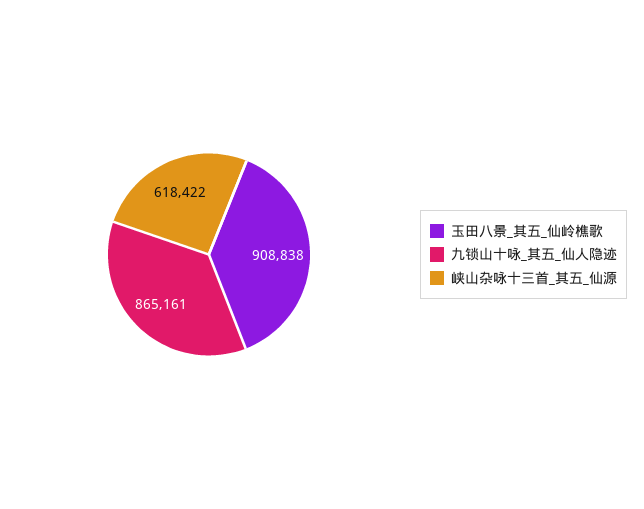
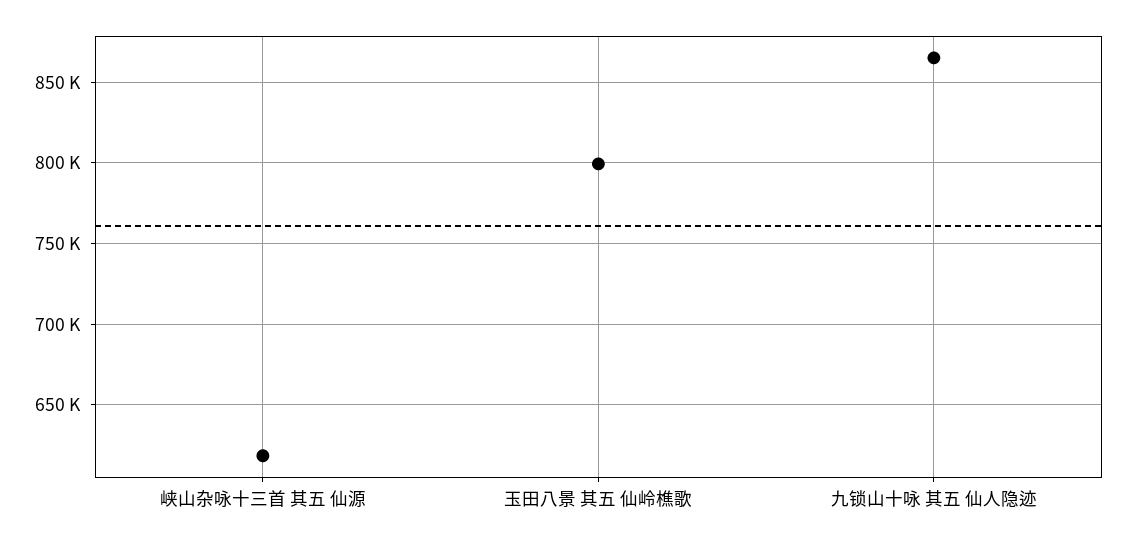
玉田八景_其五_仙岭樵歌: 908838 -> 800000

